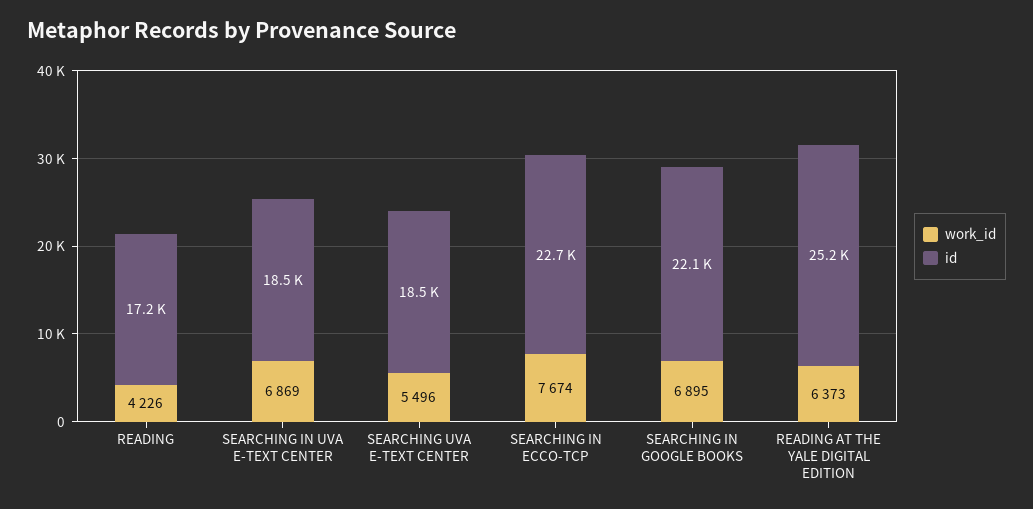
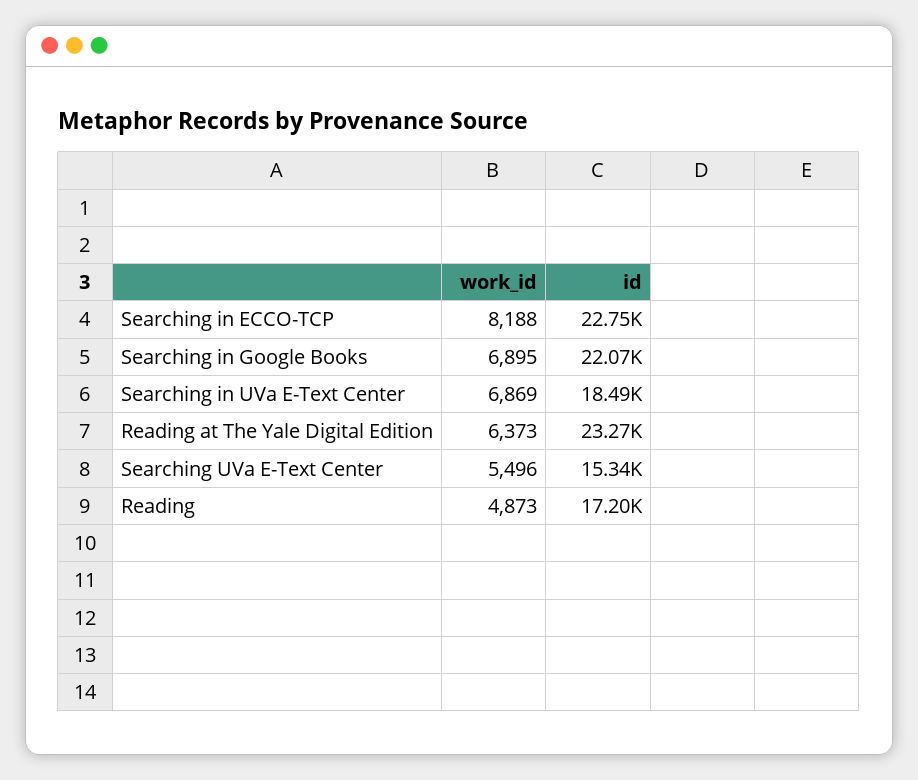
work_id, READING: 4226 -> 4873
id, SEARCHING UVA E-TEXT CENTER: 18500 -> 15340
work_id, SEARCHING IN ECCO-TCP: 7674 -> 8188
id, READING AT THE YALE DIGITAL EDITION: 25200 -> 23270

